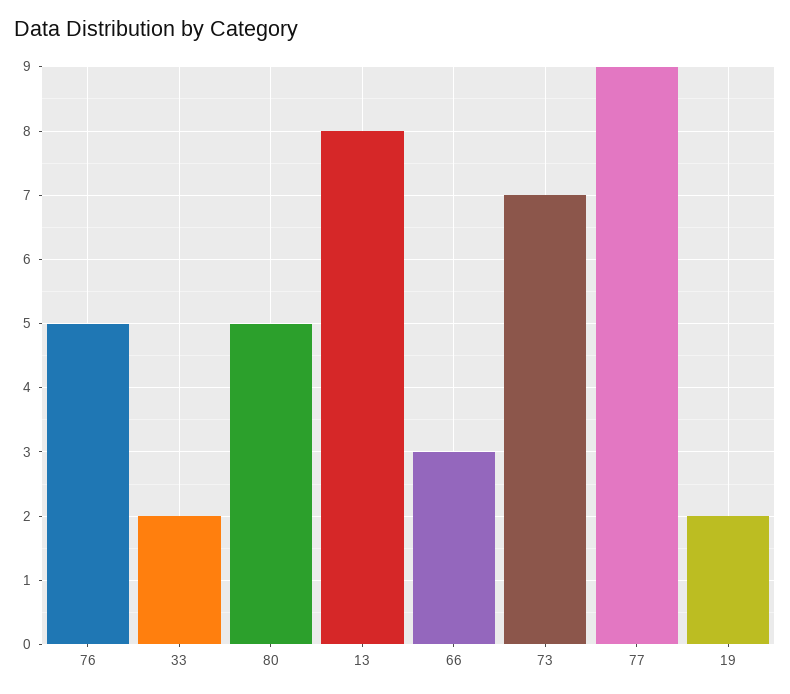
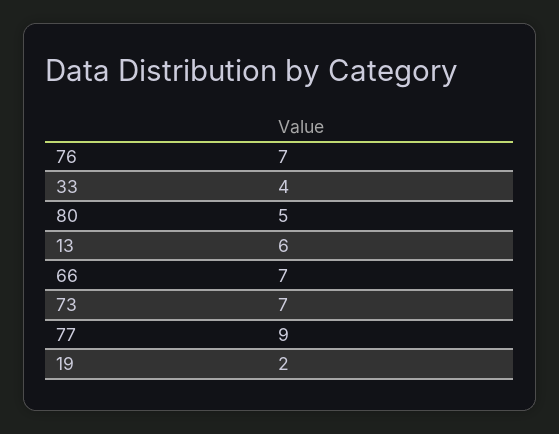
76: 5 -> 7
33: 2 -> 4
13: 8 -> 6
66: 3 -> 7

